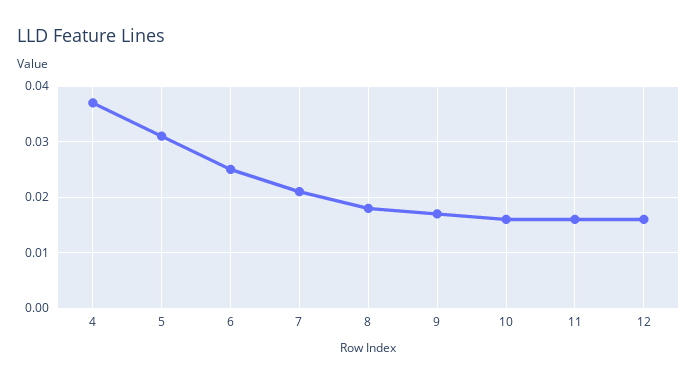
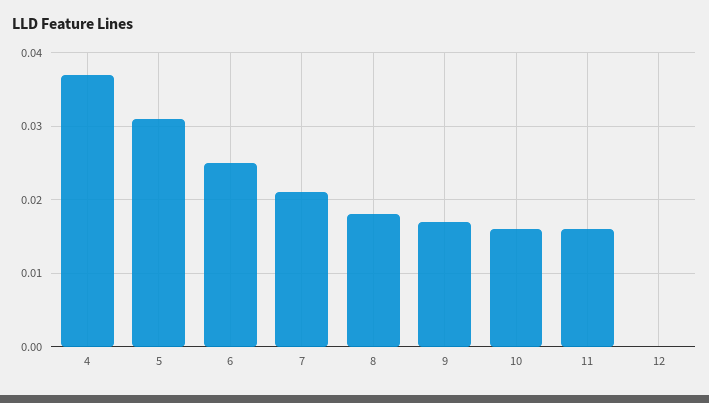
12: 0.015 -> 0

